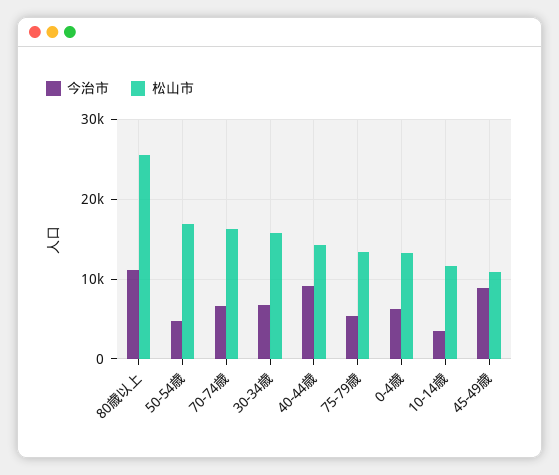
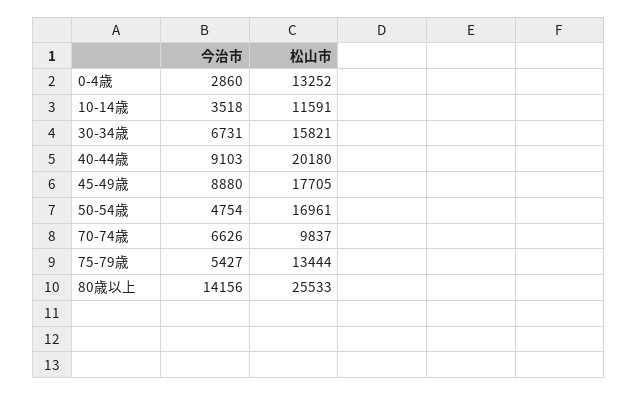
今治市, 80歳以上: 11000 -> 14156
松山市, 70-74歳: 16000 -> 9837
松山市, 40-44歳: 14000 -> 20180
今治市, 0-4歳: 6000 -> 2860
松山市, 45-49歳: 11000 -> 17705

